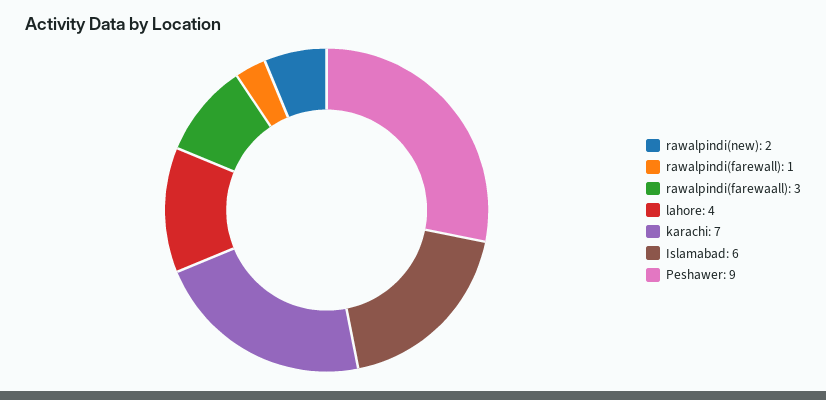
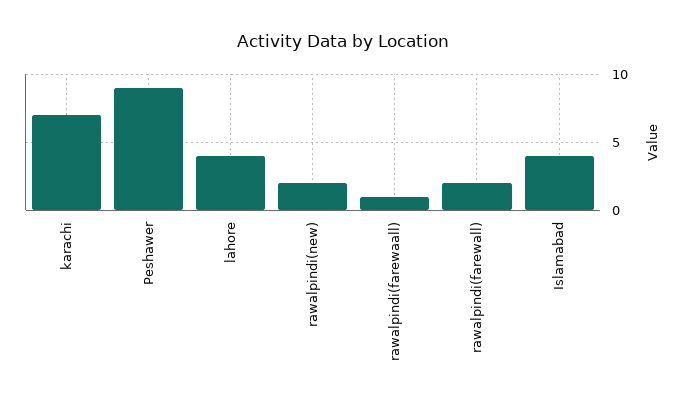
rawalpindi(farewall): 1 -> 2
rawalpindi(farewaall): 3 -> 1
Islamabad: 6 -> 4

